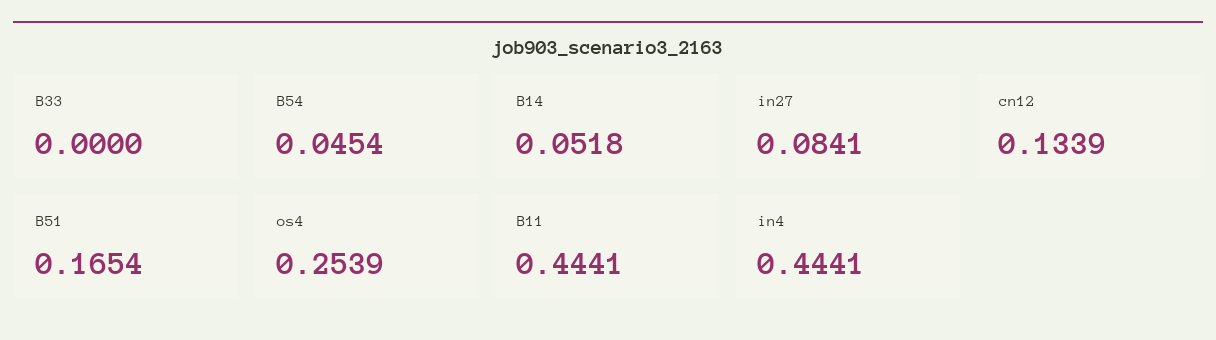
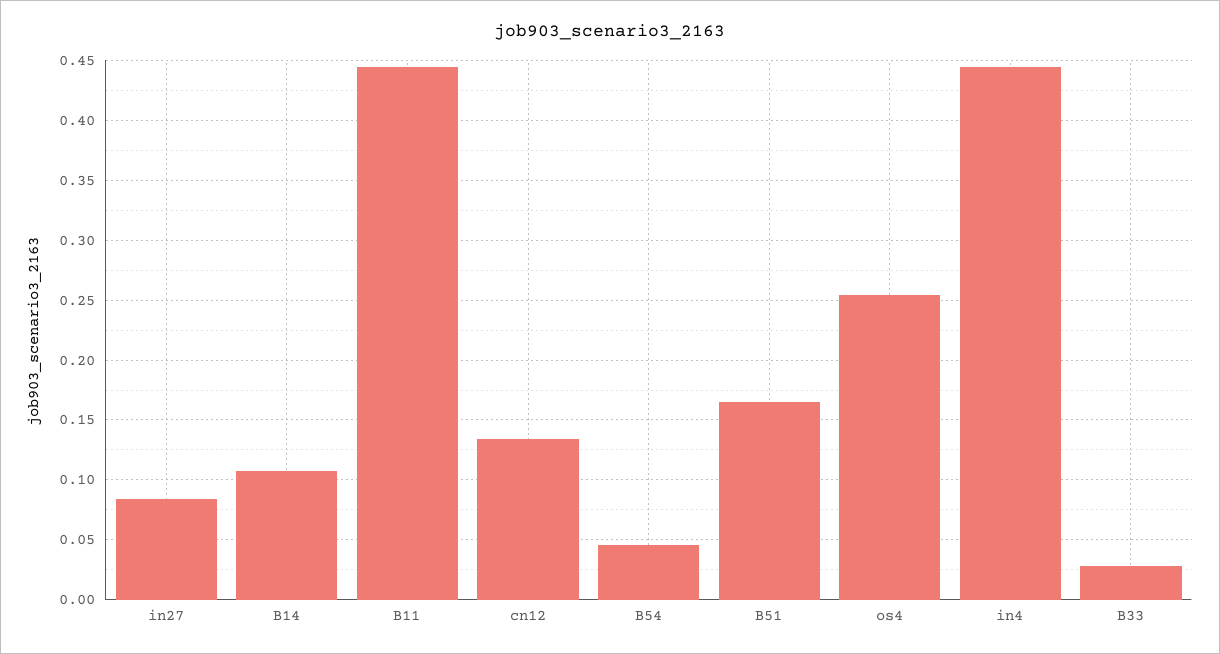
B33: 0 -> 0.03
B14: 0.0518 -> 0.11

